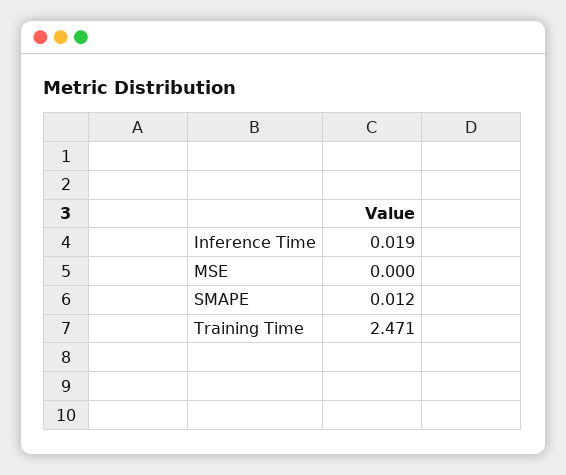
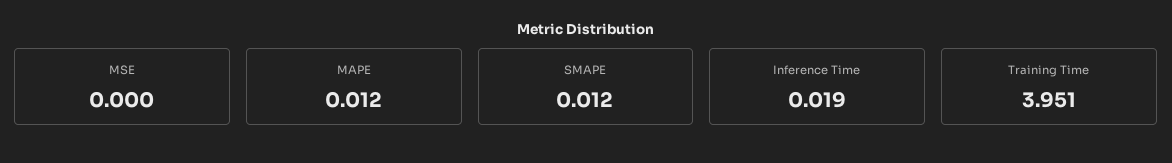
Training Time: 2.471 -> 3.951
MAPE: none -> 0.012

